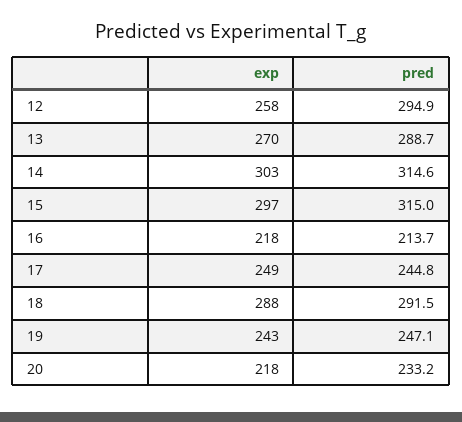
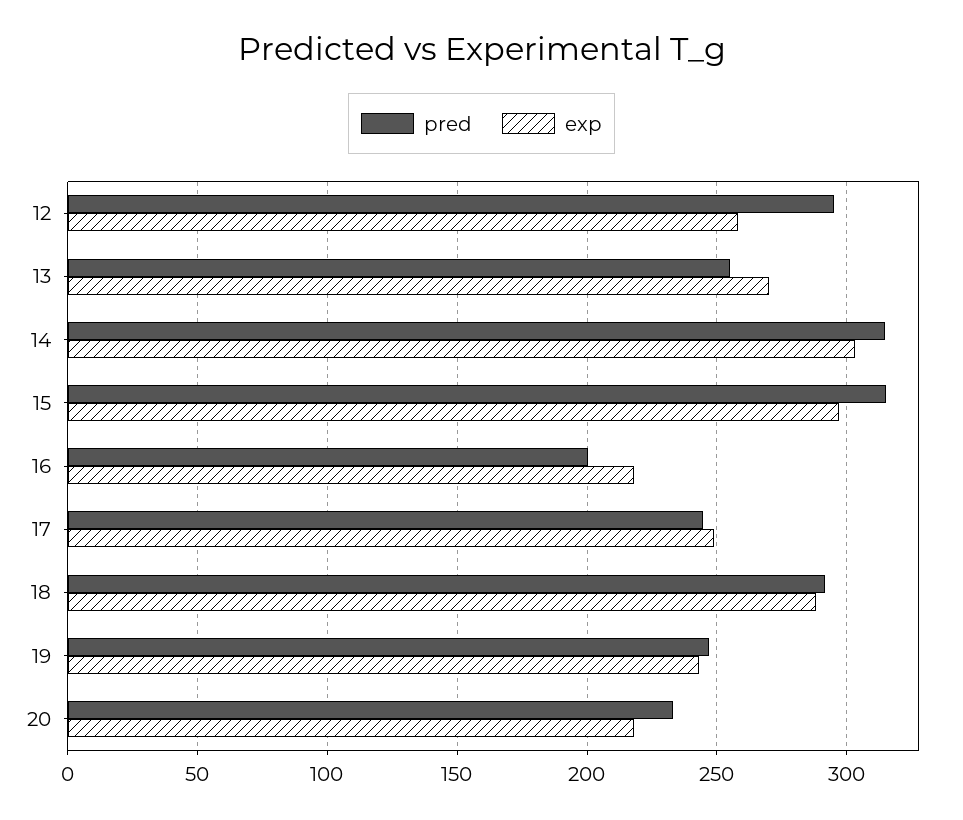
pred, 13: 288.7 -> 255
pred, 16: 213.7 -> 200

